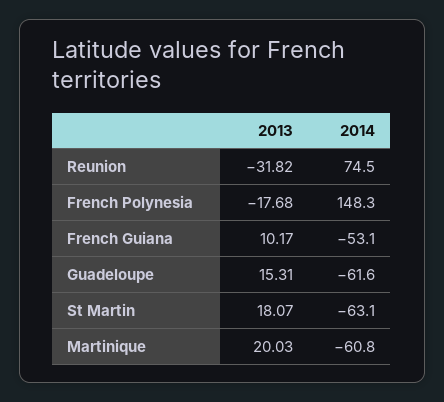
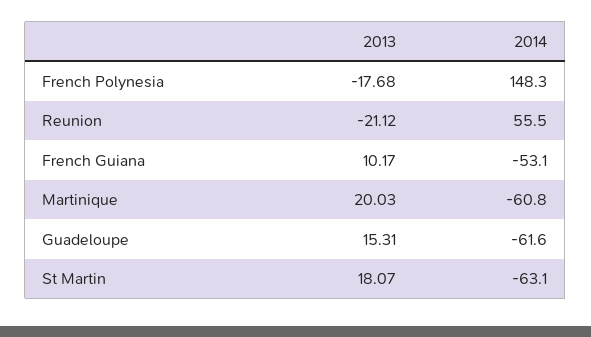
2013, Reunion: -31.82 -> -21.12
2014, Reunion: 74.5 -> 55.5

